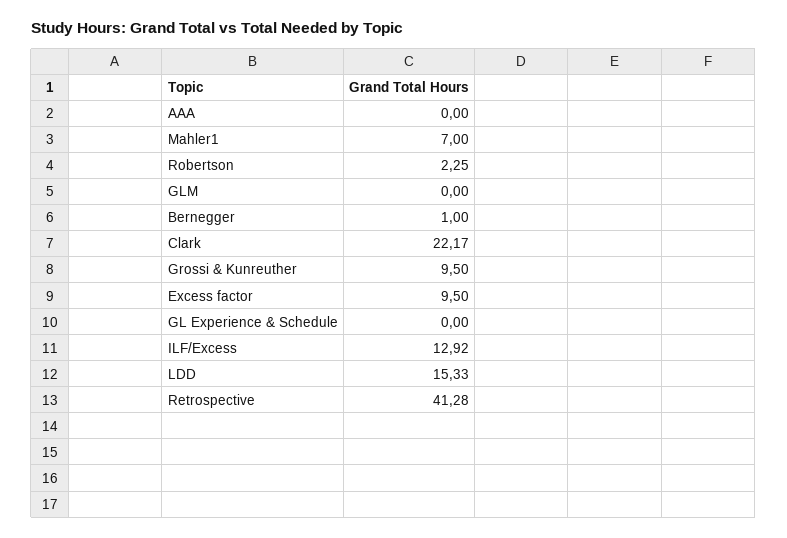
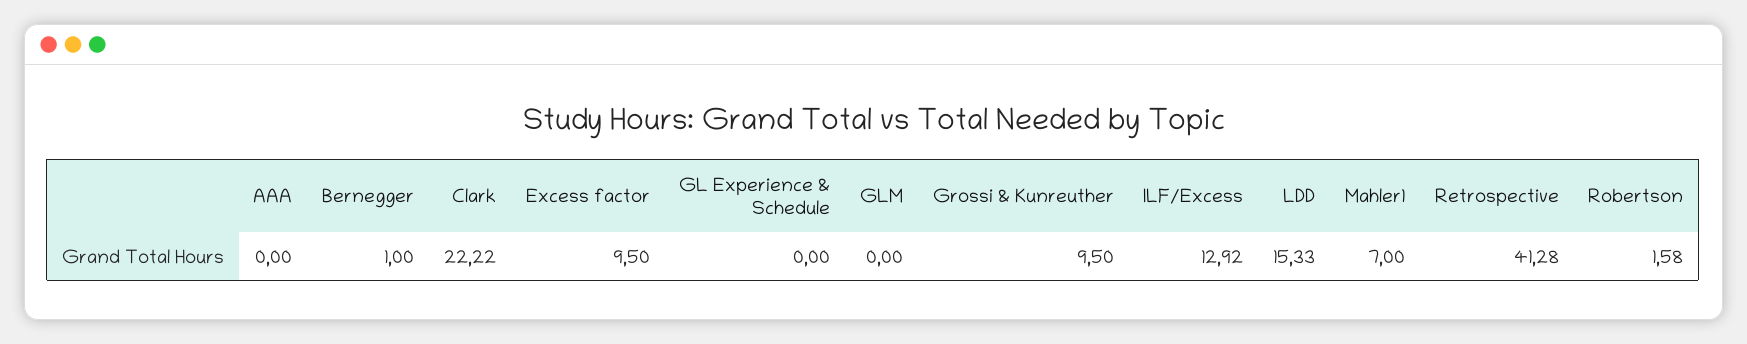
Robertson: 2.25 -> 1.58
Clark: 22.17 -> 22.22

